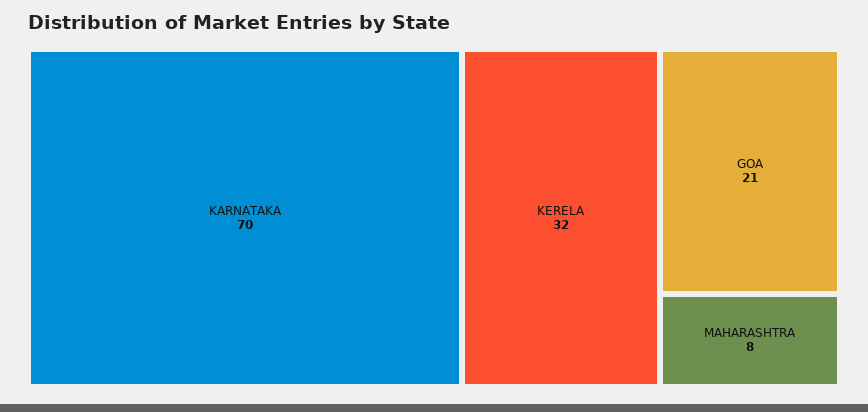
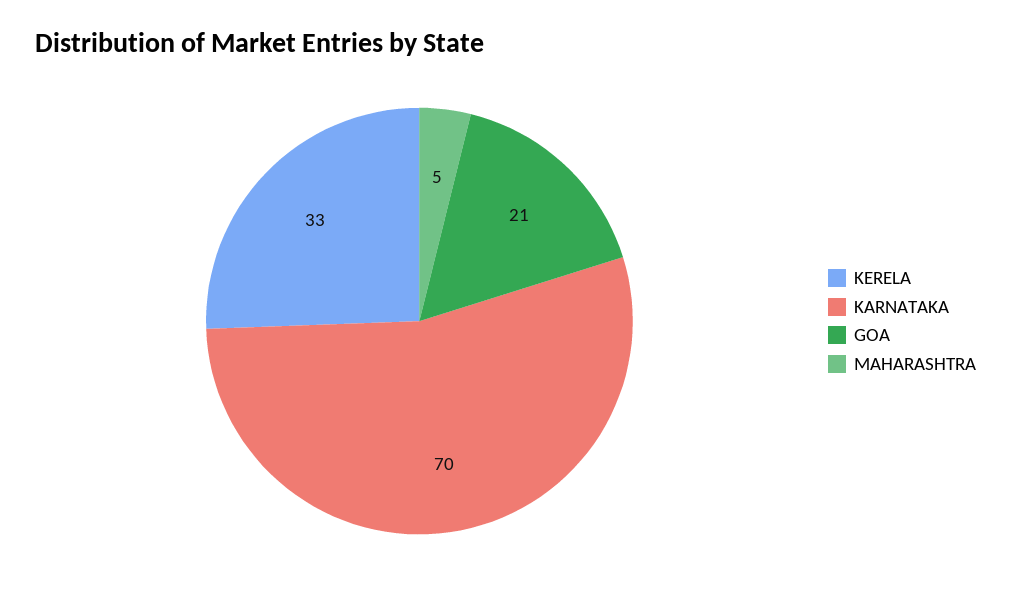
KERELA: 32 -> 33
MAHARASHTRA: 8 -> 5

